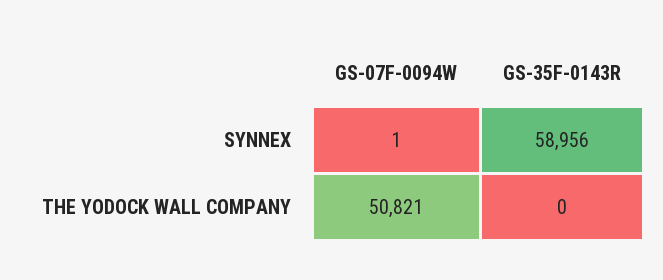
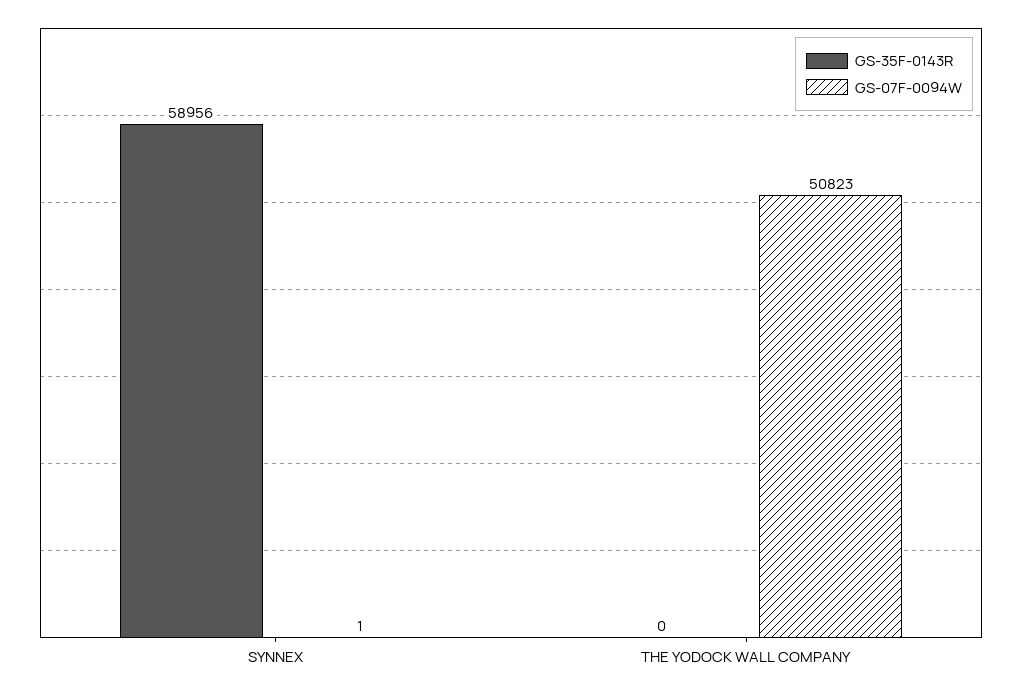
GS-07F-0094W, THE YODOCK WALL COMPANY: 50821 -> 50823

